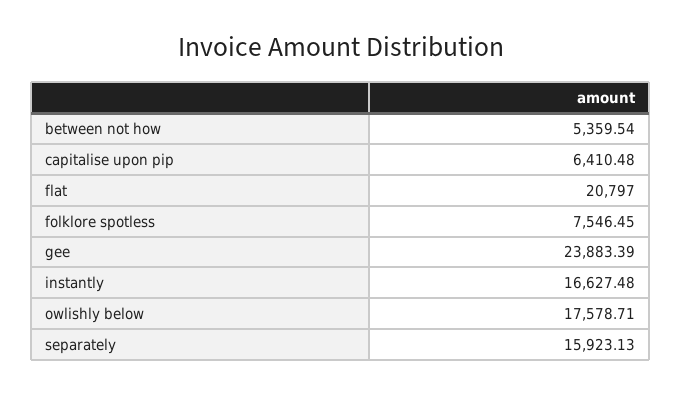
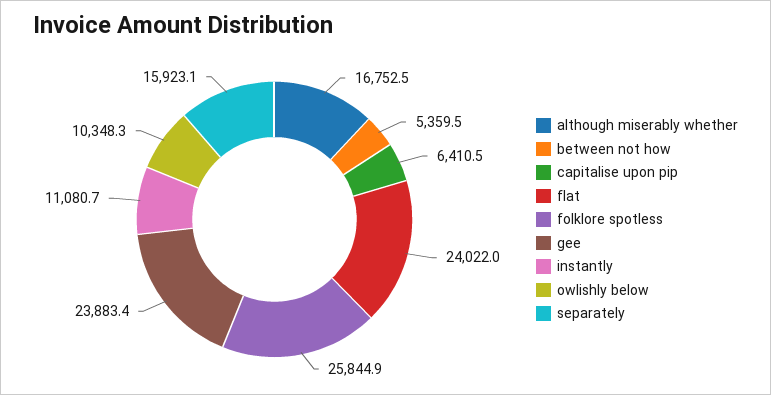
flat: 20797 -> 24022
folklore spotless: 7546.45 -> 25844.9
instantly: 16627.48 -> 11080.7
owlishly below: 17578.71 -> 10348.3
although miserably whether: none -> 16752.5

